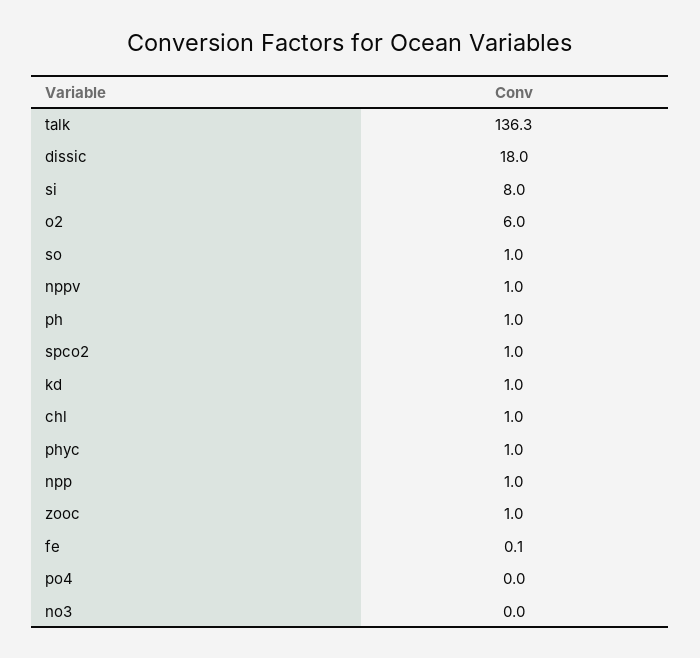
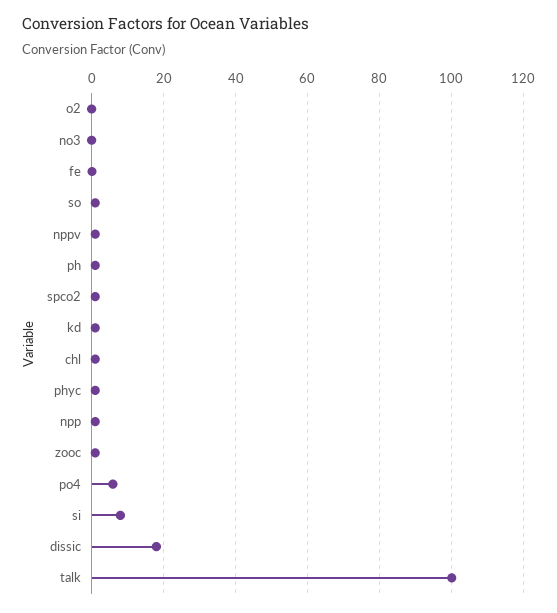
talk: 136.3 -> 100
o2: 6 -> 0
po4: 0 -> 6

